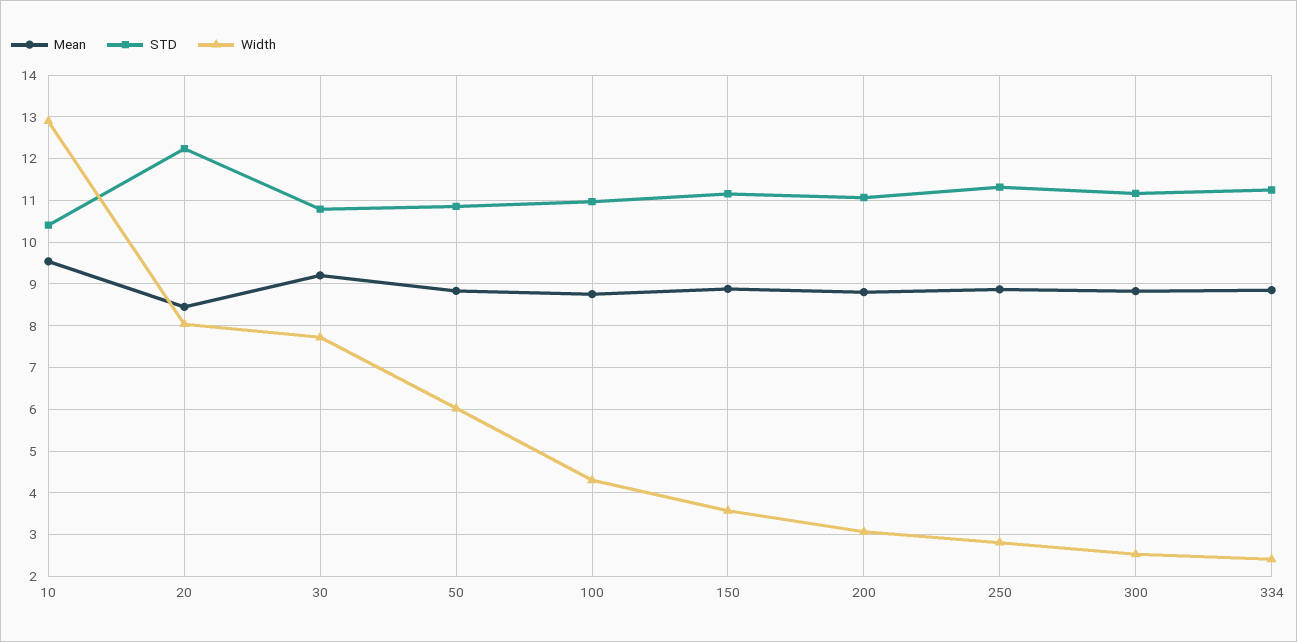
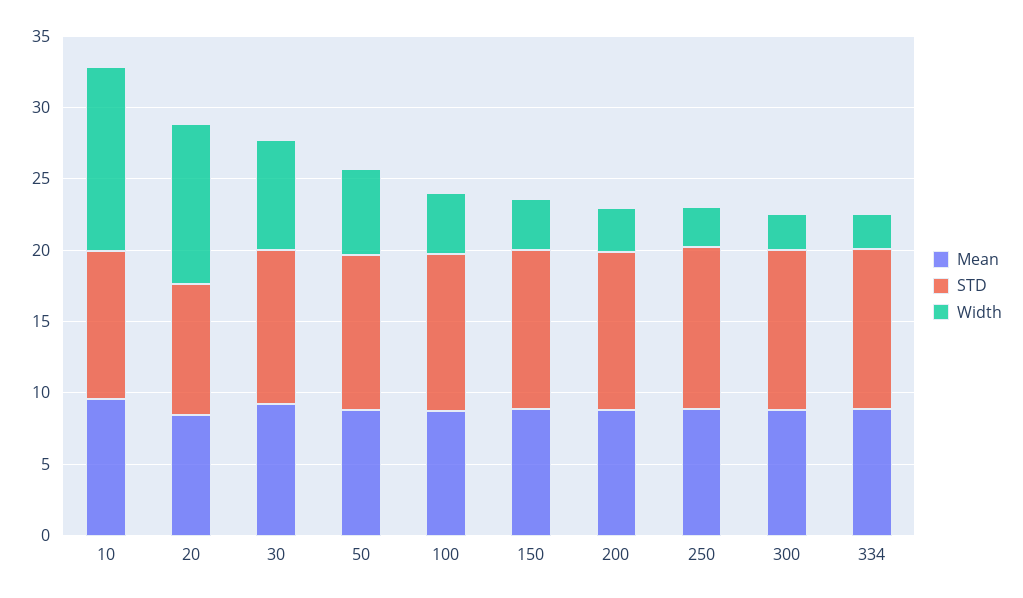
STD, 20: 12.2 -> 9
Width, 20: 8 -> 11

